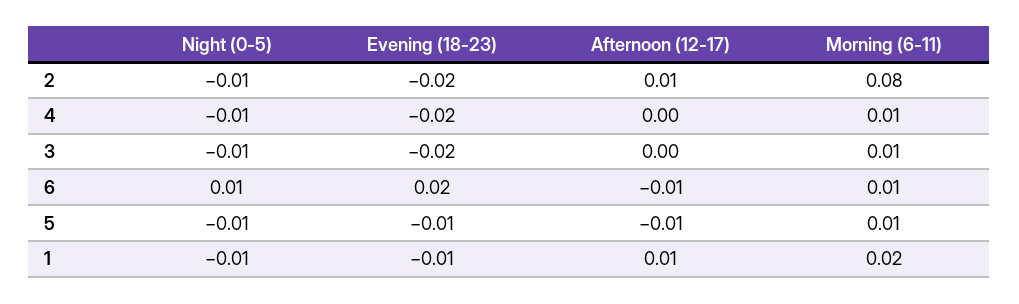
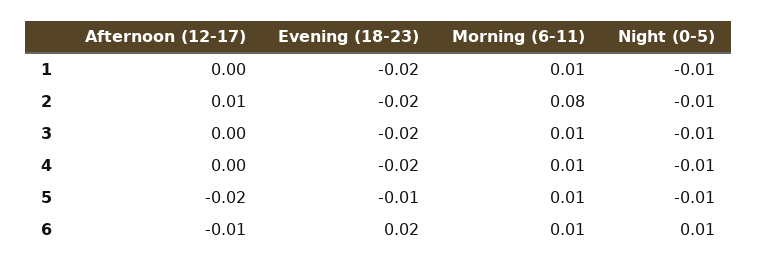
Afternoon (12-17), 5: -0.01 -> -0.02
Evening (18-23), 1: -0.01 -> -0.02
Afternoon (12-17), 1: 0.01 -> 0
Morning (6-11), 1: 0.02 -> 0.01

